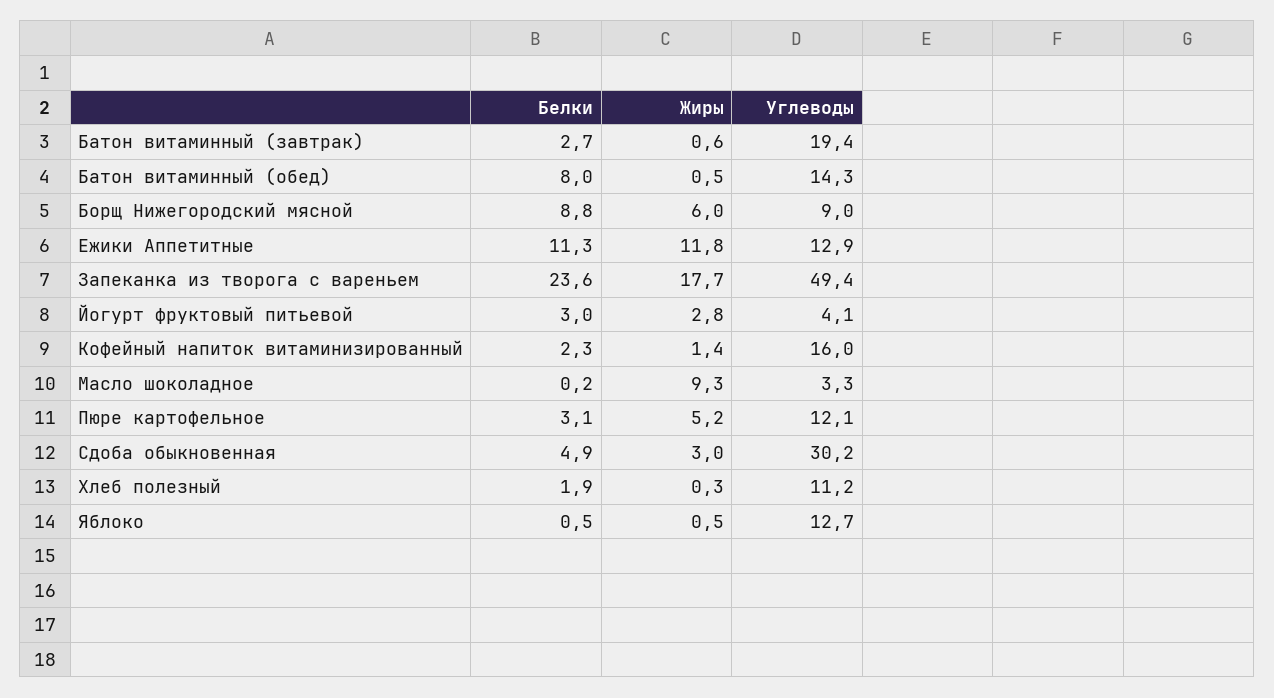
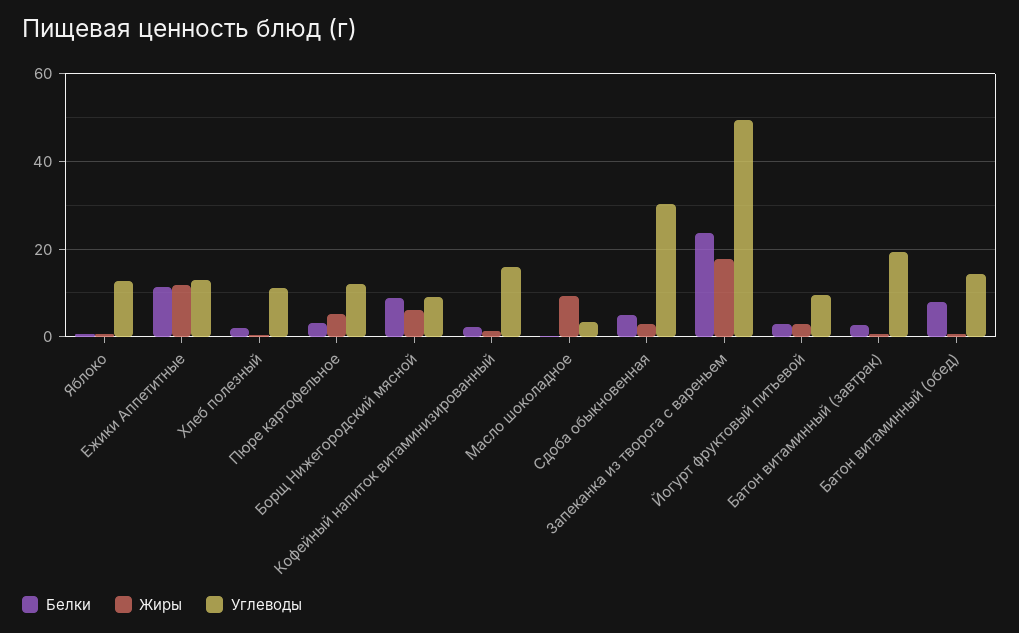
Углеводы, Йогурт фруктовый питьевой: 4.1 -> 10

